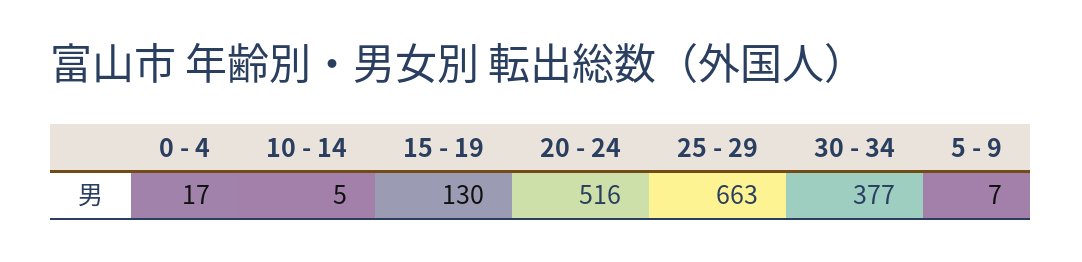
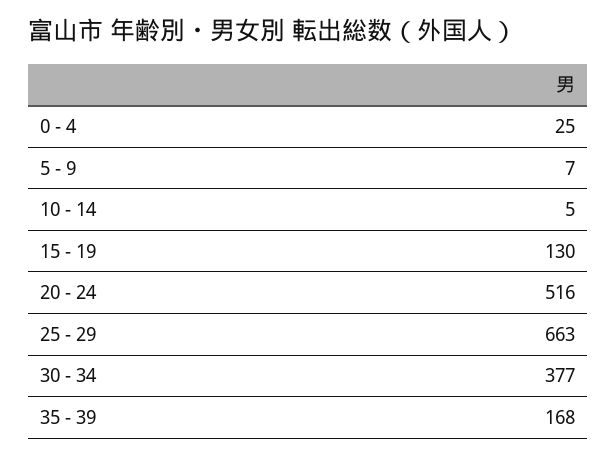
0 - 4: 17 -> 25
35 - 39: none -> 168

